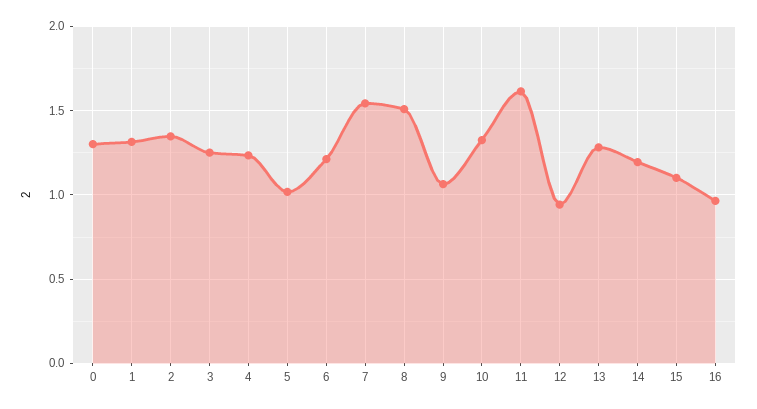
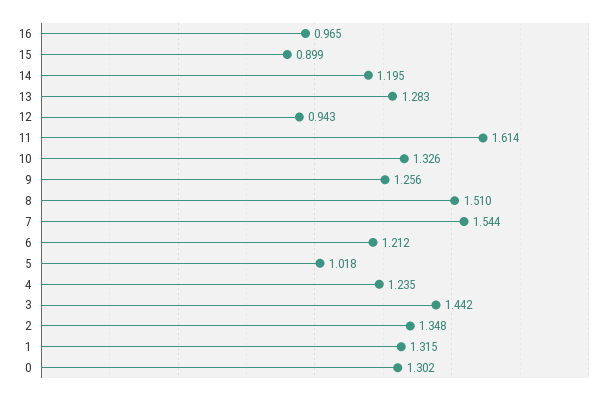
3: 1.25 -> 1.442
9: 1.05 -> 1.256
15: 1.1 -> 0.899

